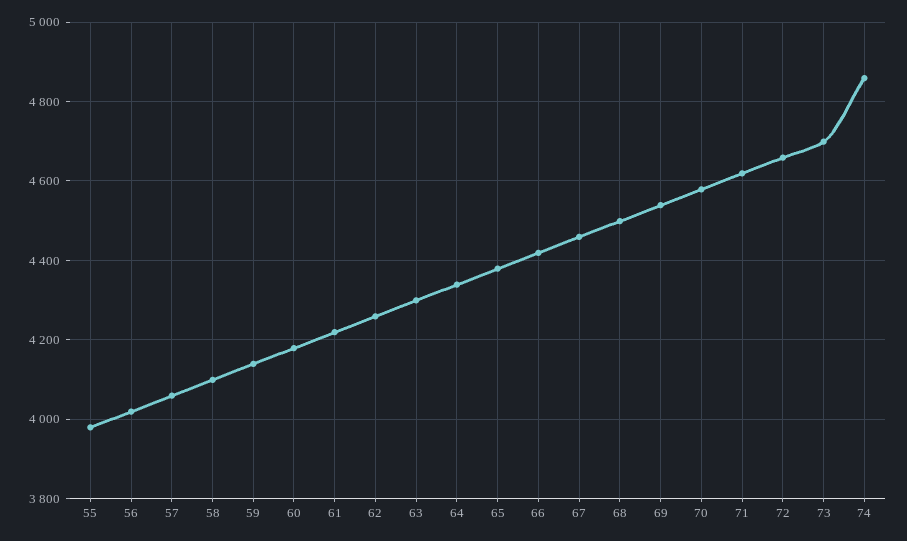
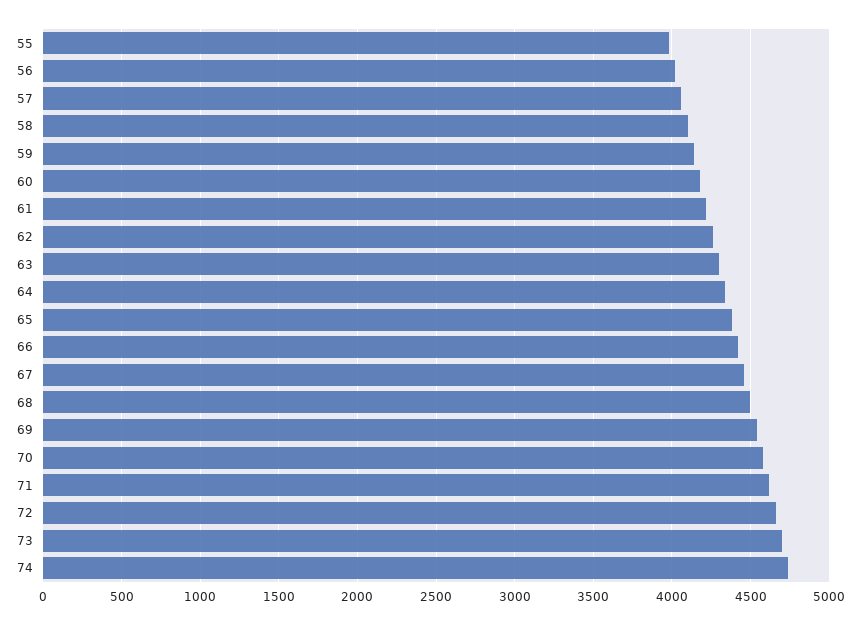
74: 4860 -> 4750

